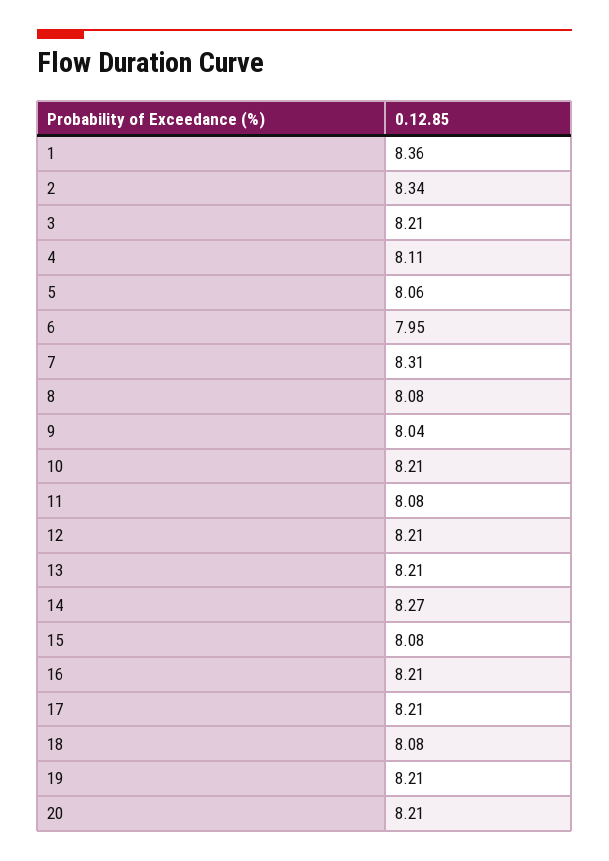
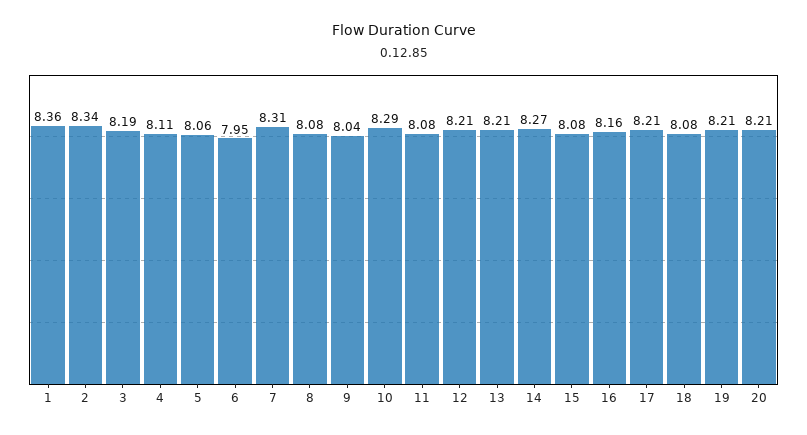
3: 8.21 -> 8.19
10: 8.21 -> 8.29
16: 8.21 -> 8.16

